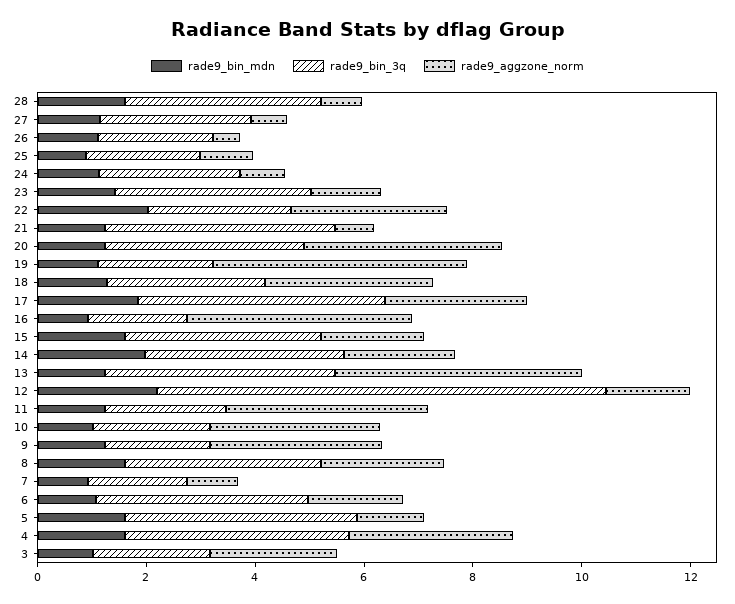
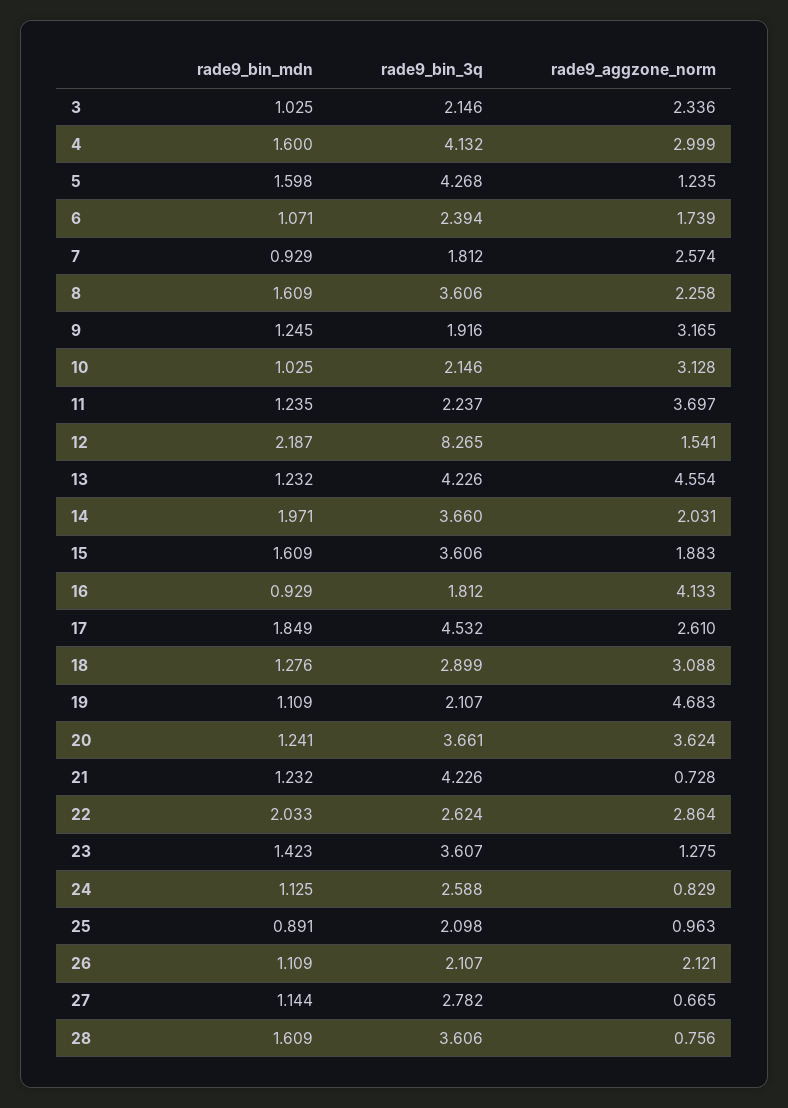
rade9_aggzone_norm, 26: 0.5 -> 2.121
rade9_aggzone_norm, 7: 1 -> 2.574
rade9_bin_3q, 6: 4 -> 2.394

